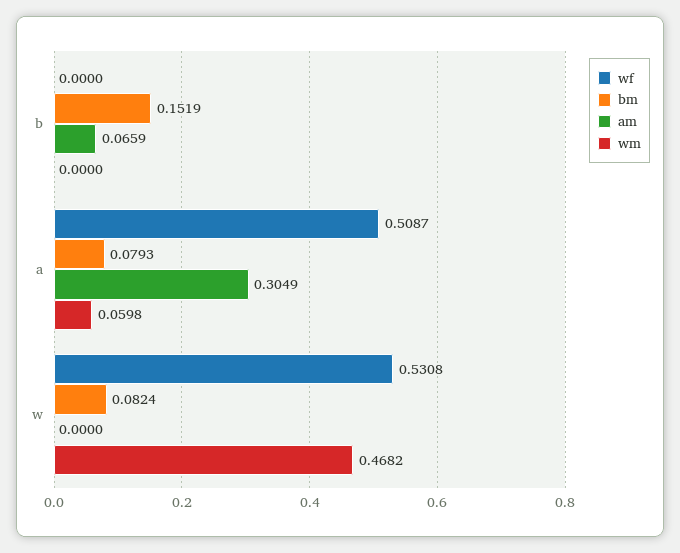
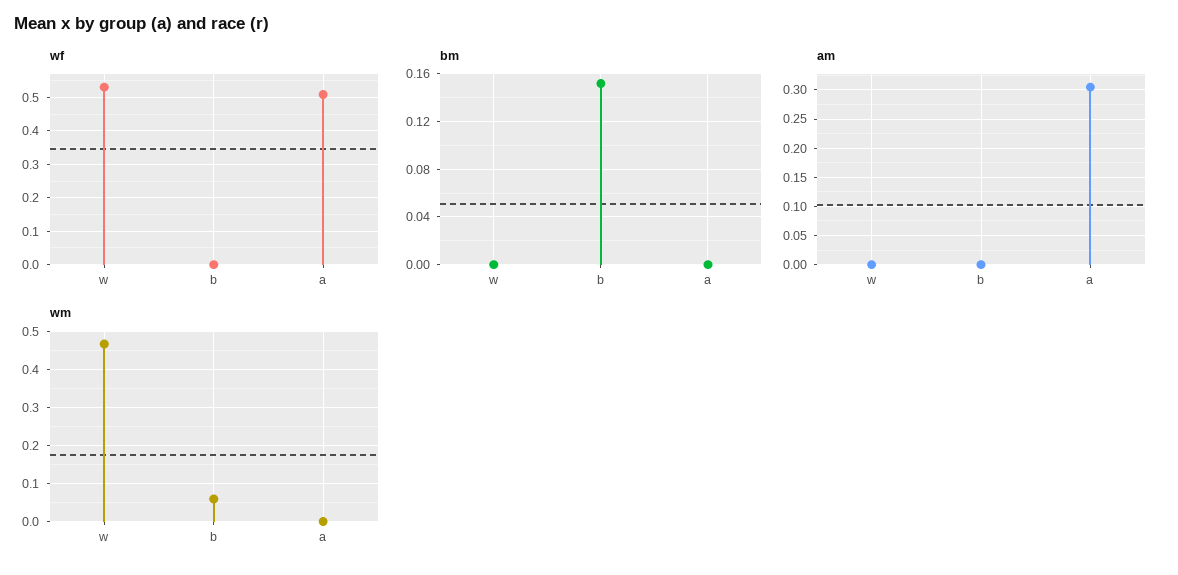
am, b: 0.0659 -> 0
wm, b: 0 -> 0.06
bm, a: 0.0793 -> 0
wm, a: 0.0598 -> 0
bm, w: 0.0824 -> 0

